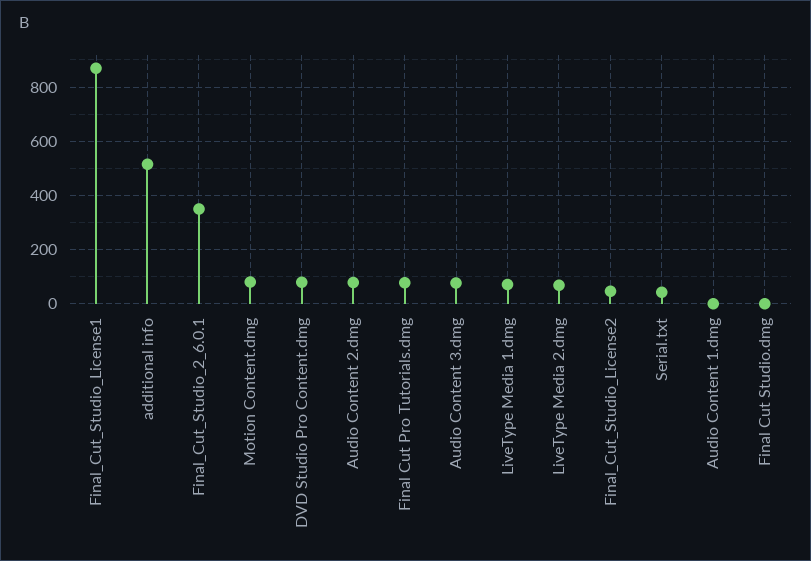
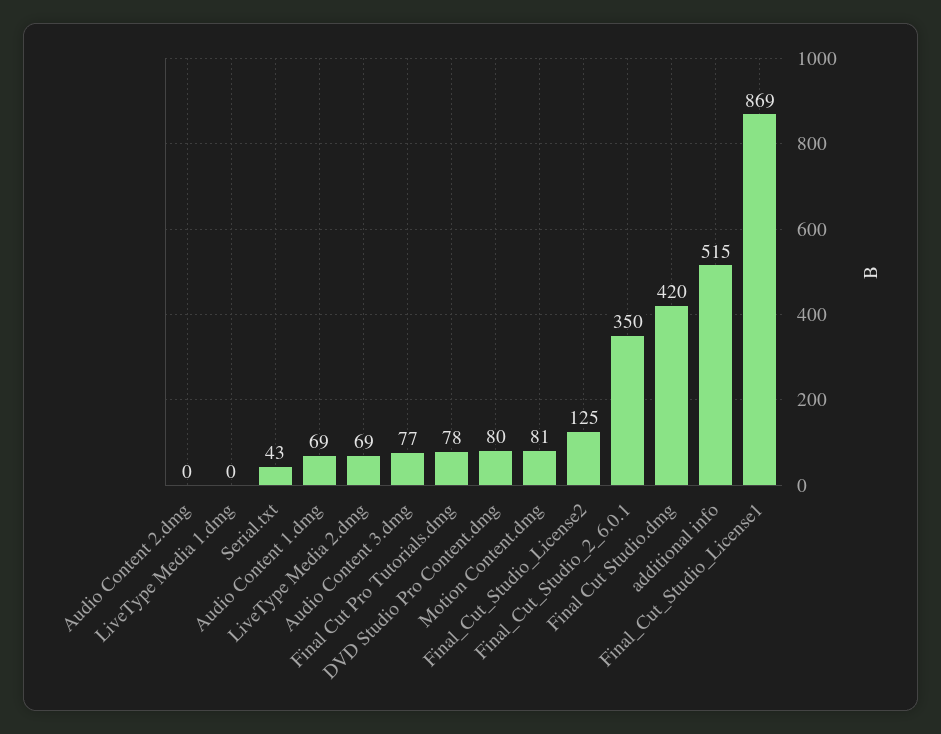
Audio Content 2.dmg: 75 -> 0
LiveType Media 1.dmg: 75 -> 0
Final_Cut_Studio_License2: 50 -> 125
Audio Content 1.dmg: 0 -> 69
Final Cut Studio.dmg: 0 -> 420

